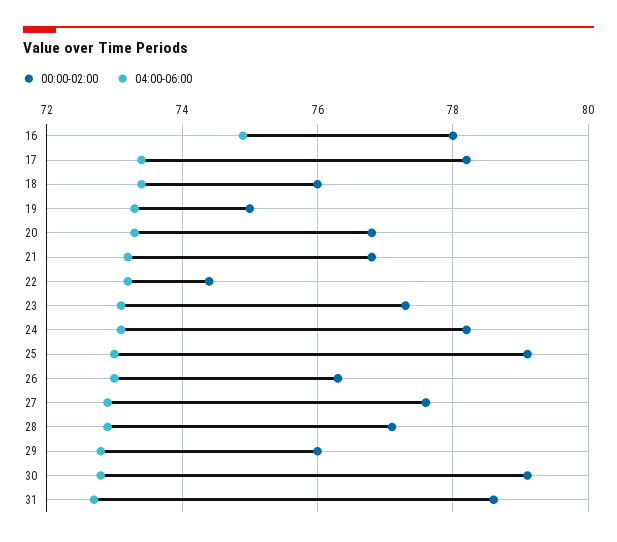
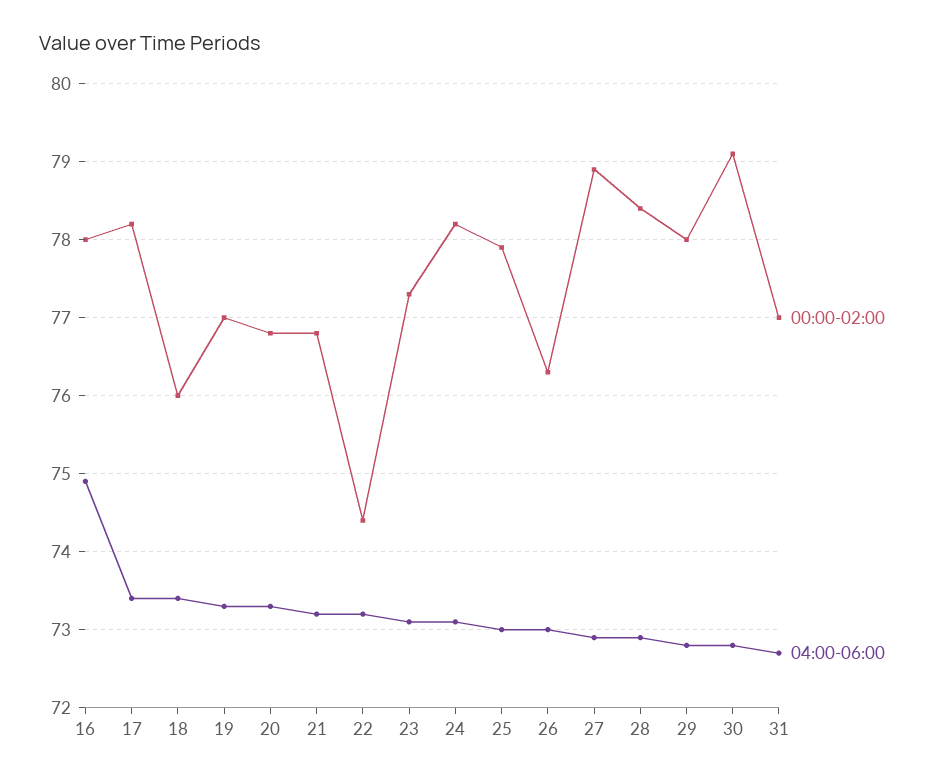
00:00-02:00, 19: 75 -> 77
00:00-02:00, 25: 79 -> 77.9
00:00-02:00, 27: 77.5 -> 78.9
00:00-02:00, 28: 77 -> 78.4
00:00-02:00, 29: 76 -> 78
00:00-02:00, 31: 78.5 -> 77

